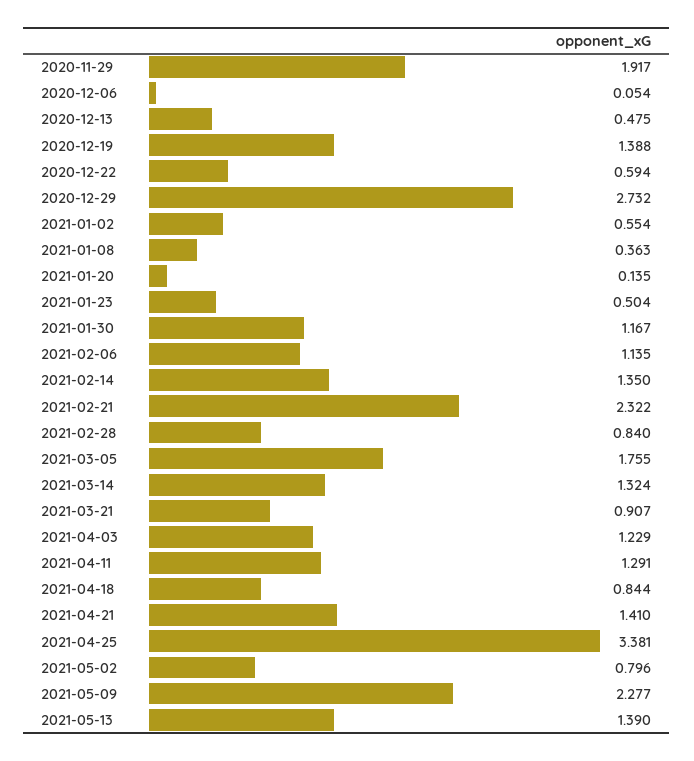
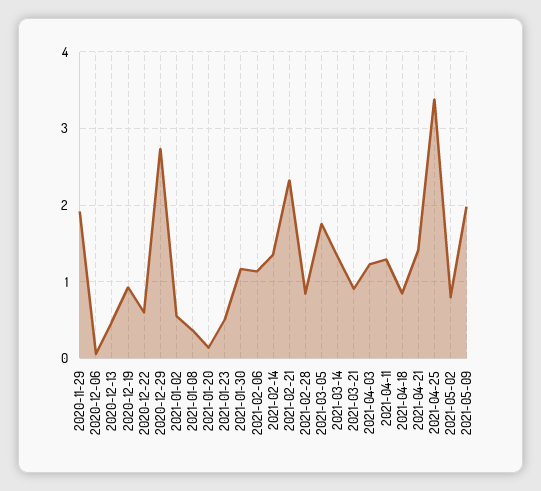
2020-12-19: 1.388 -> 0.9
2021-05-09: 2.277 -> 2
2021-05-13: 1.39 -> none

